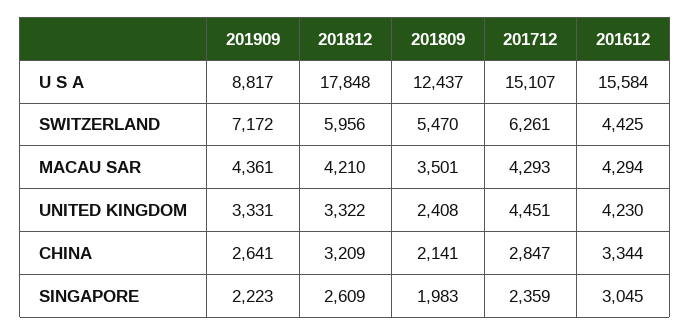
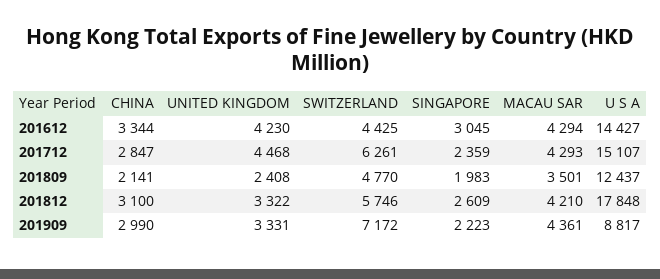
201612, U S A: 15584 -> 14427
201812, SWITZERLAND: 5956 -> 5746
201809, SWITZERLAND: 5470 -> 4770
201712, UNITED KINGDOM: 4451 -> 4468
201909, CHINA: 2641 -> 2990
201812, CHINA: 3209 -> 3100

